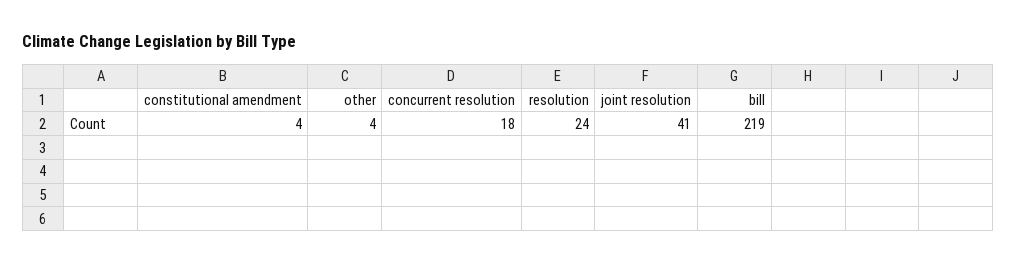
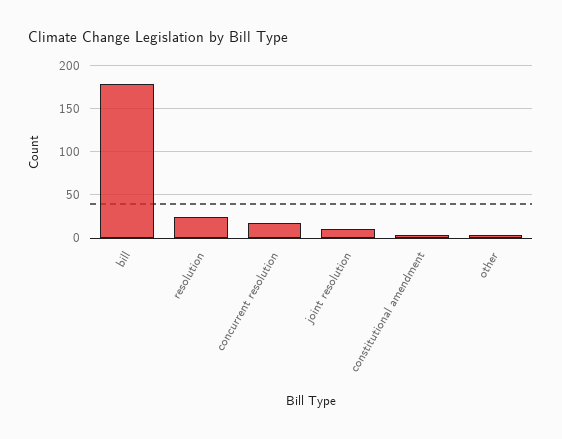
joint resolution: 41 -> 10
bill: 219 -> 180

